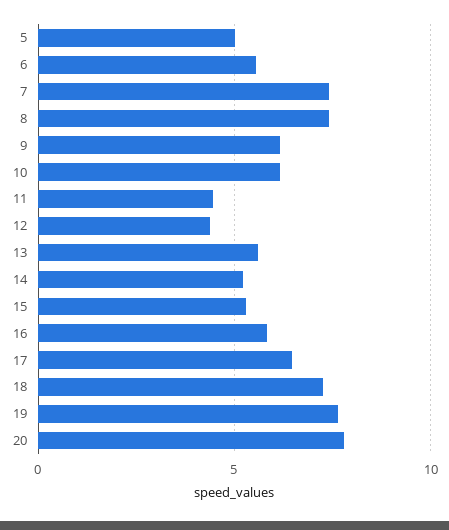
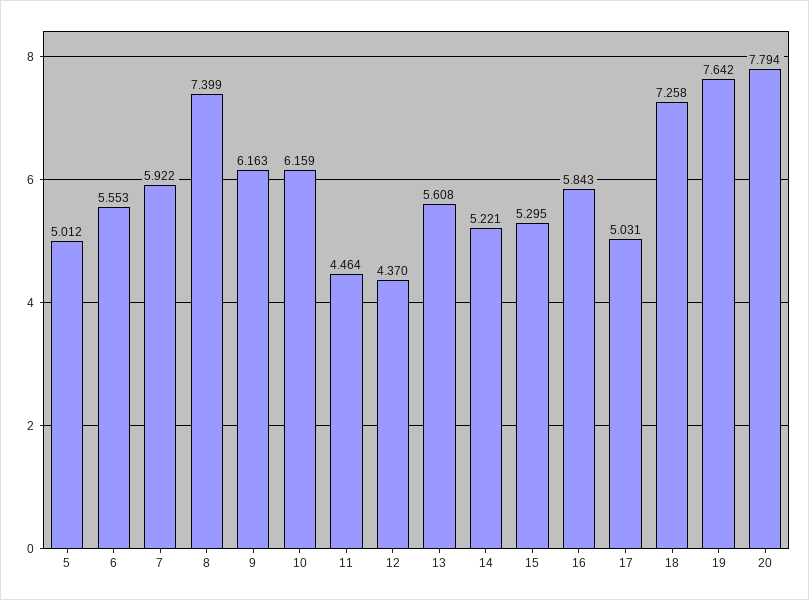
7: 7.5 -> 5.922
17: 6.5 -> 5.031

